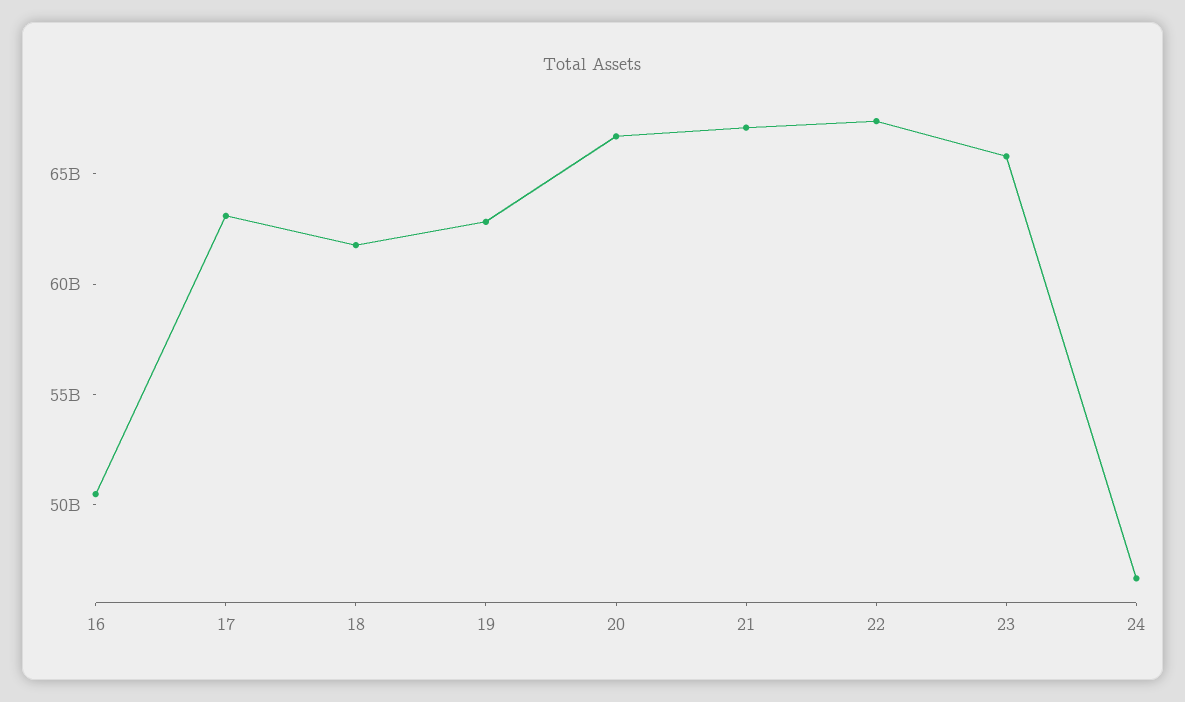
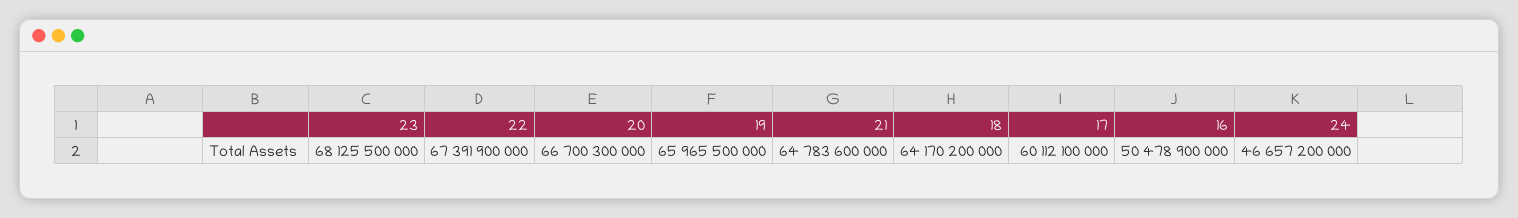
17: 63000000000 -> 60112100000
18: 62000000000 -> 64170200000
19: 63000000000 -> 65965500000
21: 67000000000 -> 64783600000
23: 66000000000 -> 68125500000

